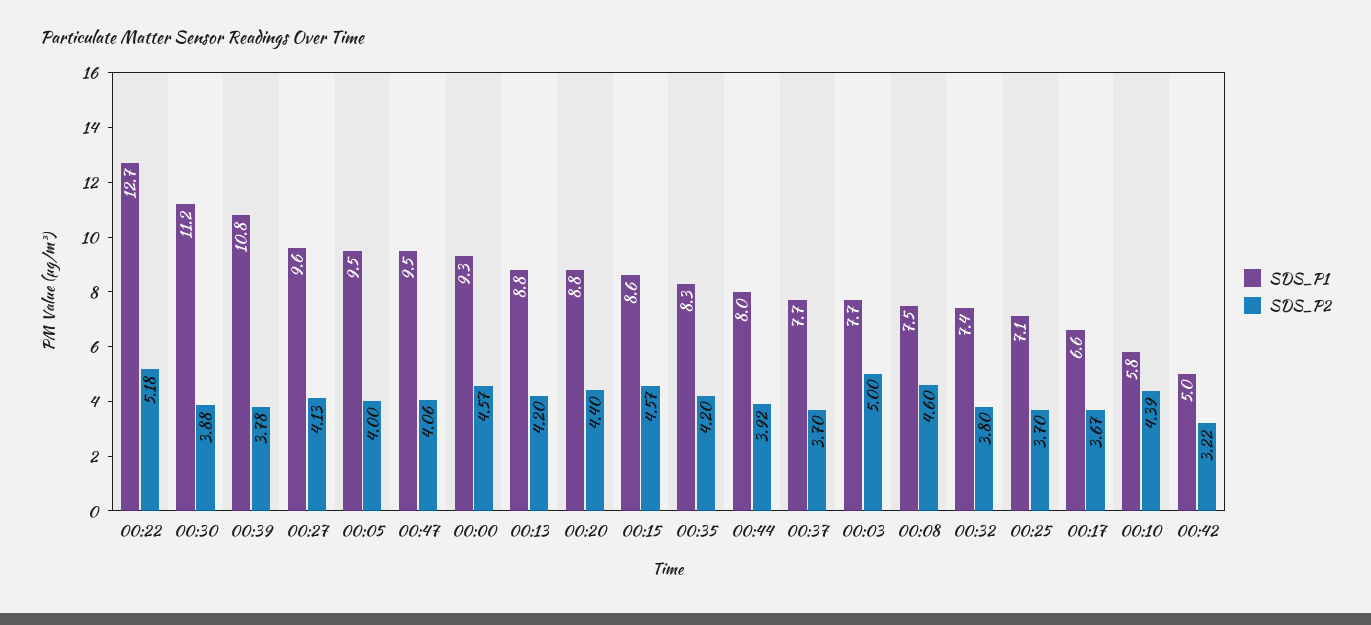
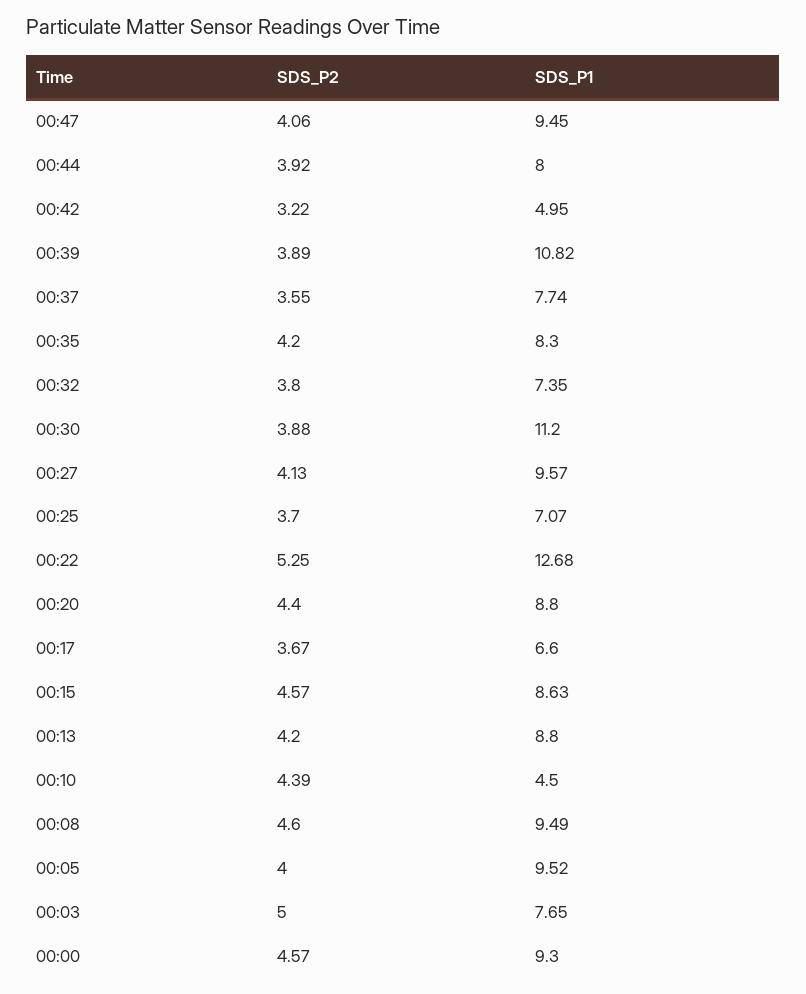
SDS_P2, 00:22: 5.18 -> 5.25
SDS_P2, 00:39: 3.78 -> 3.89
SDS_P2, 00:37: 3.7 -> 3.55
SDS_P1, 00:08: 7.5 -> 9.49
SDS_P1, 00:10: 5.8 -> 4.5

